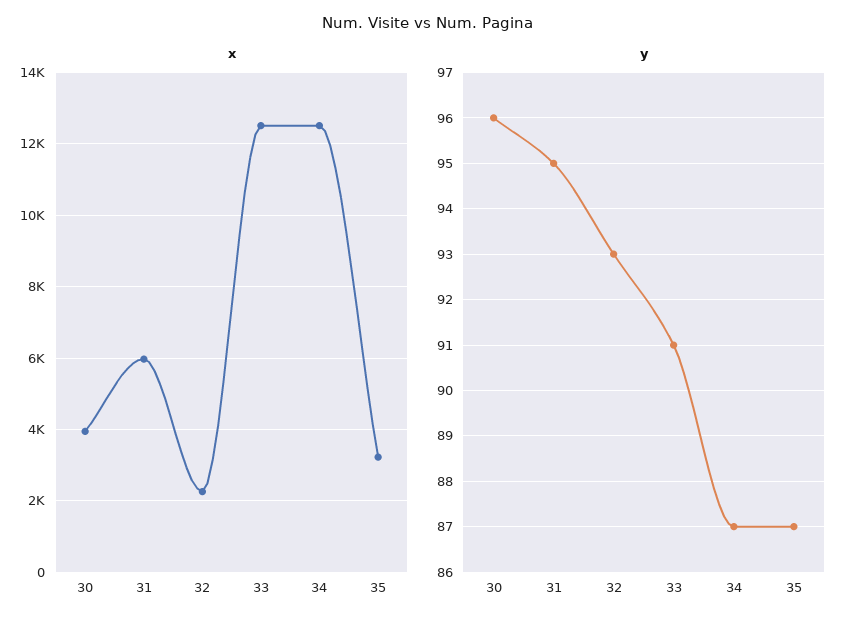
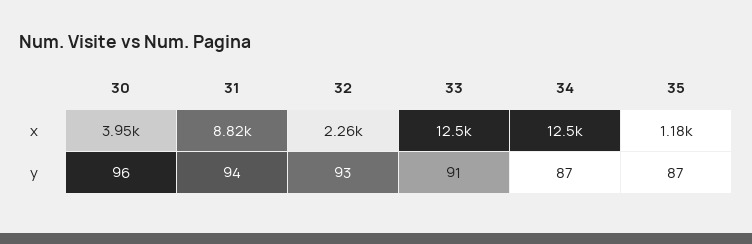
x, 31: 6000 -> 8820
x, 35: 3200 -> 1180
y, 31: 95 -> 94

